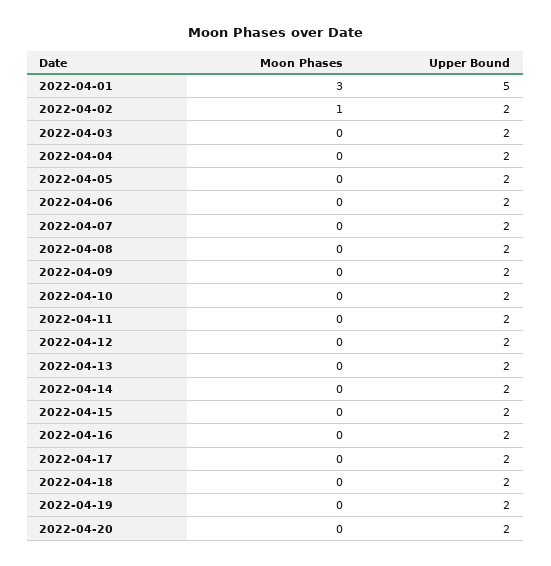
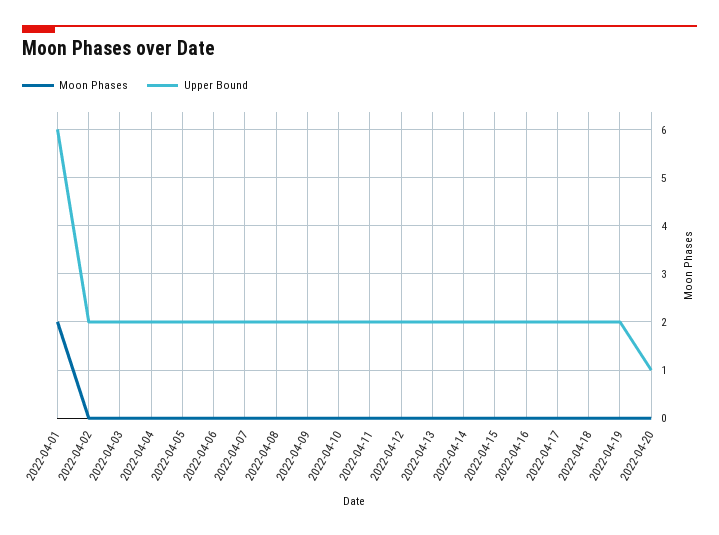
Moon Phases, 2022-04-01: 3 -> 2
Upper Bound, 2022-04-01: 5 -> 6
Moon Phases, 2022-04-02: 1 -> 0
Upper Bound, 2022-04-20: 2 -> 1

